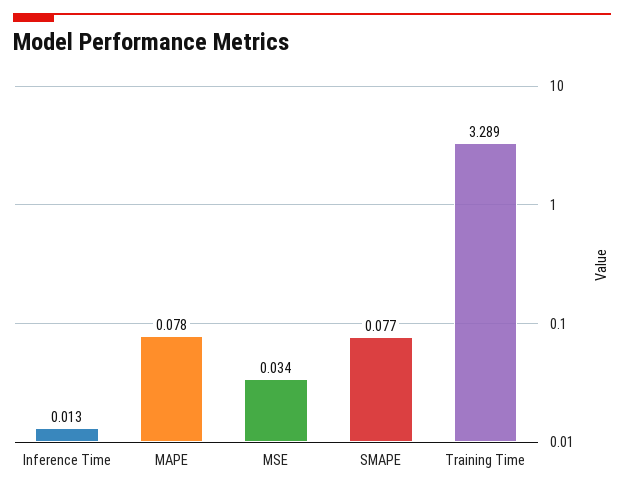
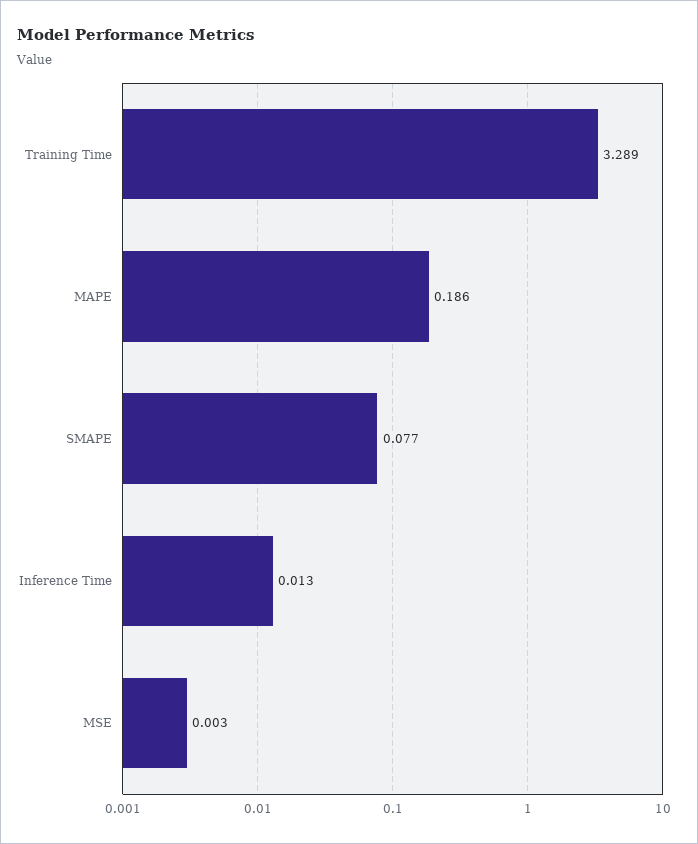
MAPE: 0.078 -> 0.186
MSE: 0.034 -> 0.003

